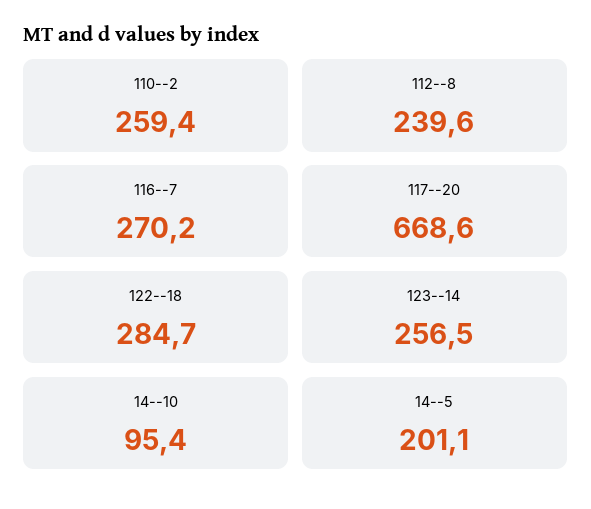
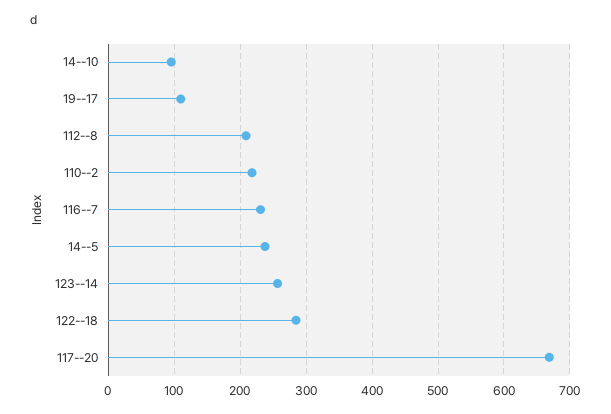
110--2: 259.4 -> 220
112--8: 239.6 -> 210
116--7: 270.2 -> 230
14--5: 201.1 -> 240
19--17: none -> 110

